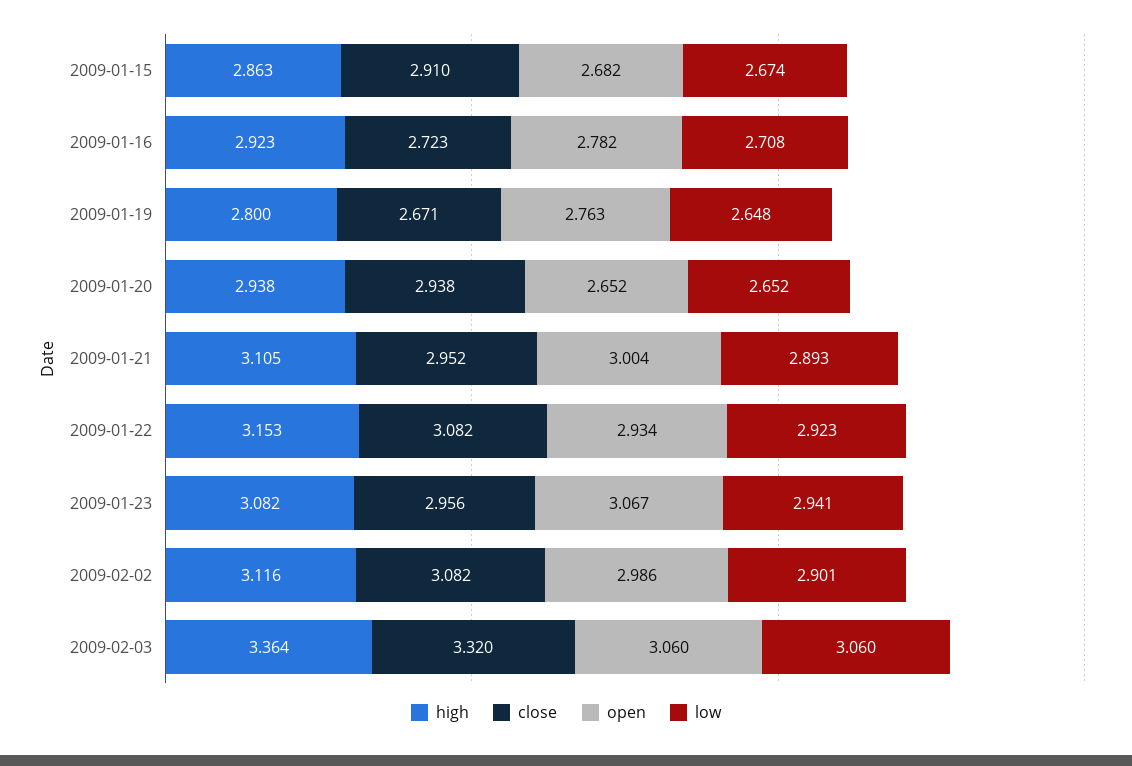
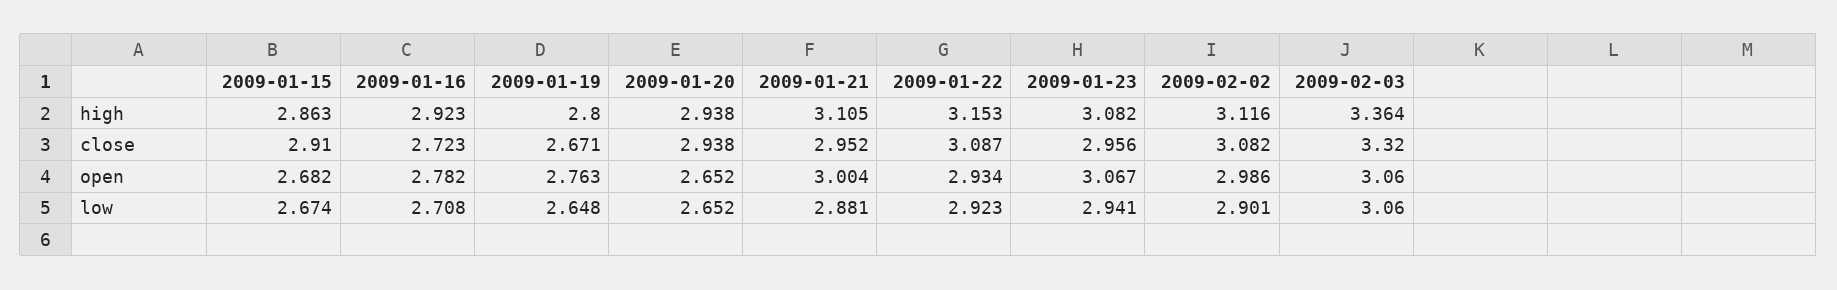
low, 2009-01-21: 2.893 -> 2.881
close, 2009-01-22: 3.082 -> 3.087

